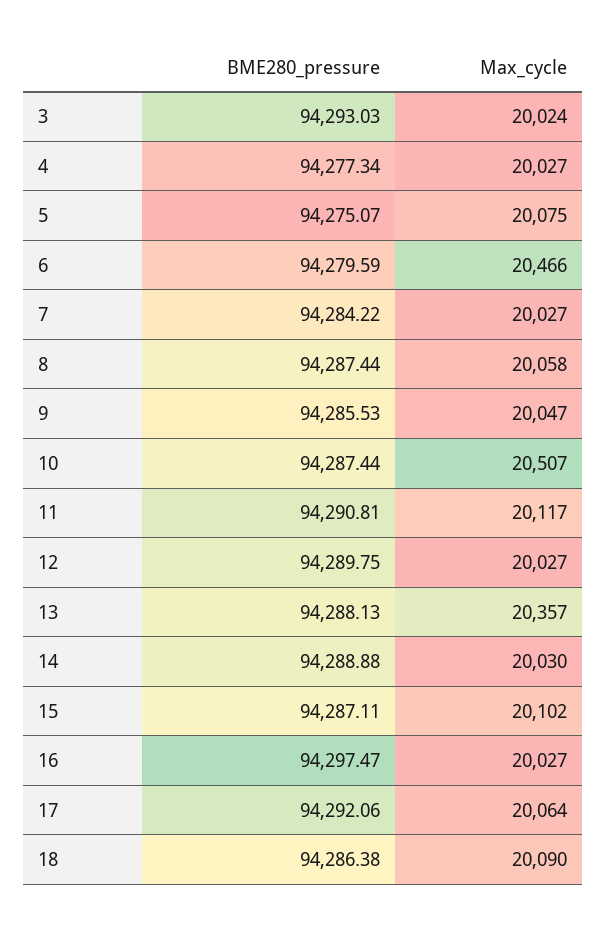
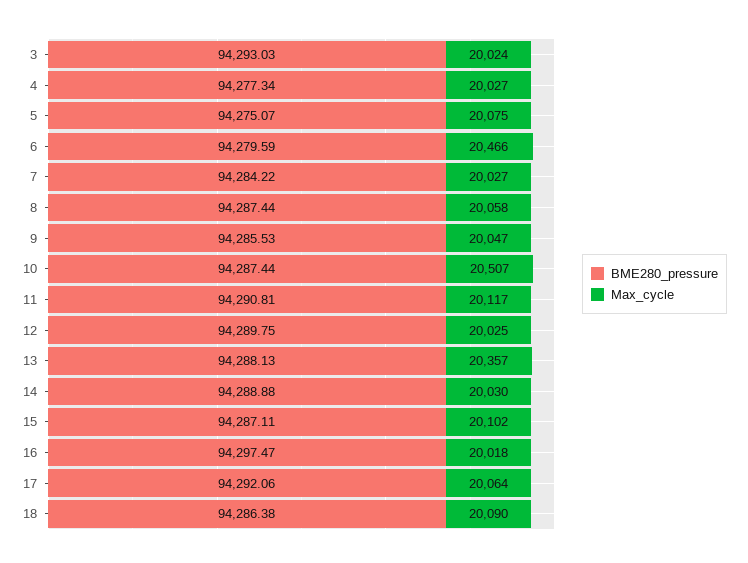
Max_cycle, 12: 20027 -> 20025
Max_cycle, 16: 20027 -> 20018

